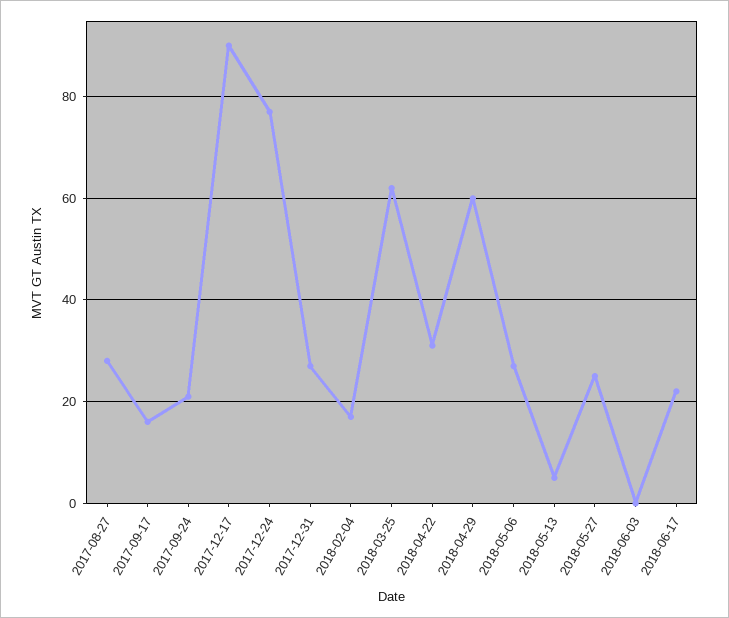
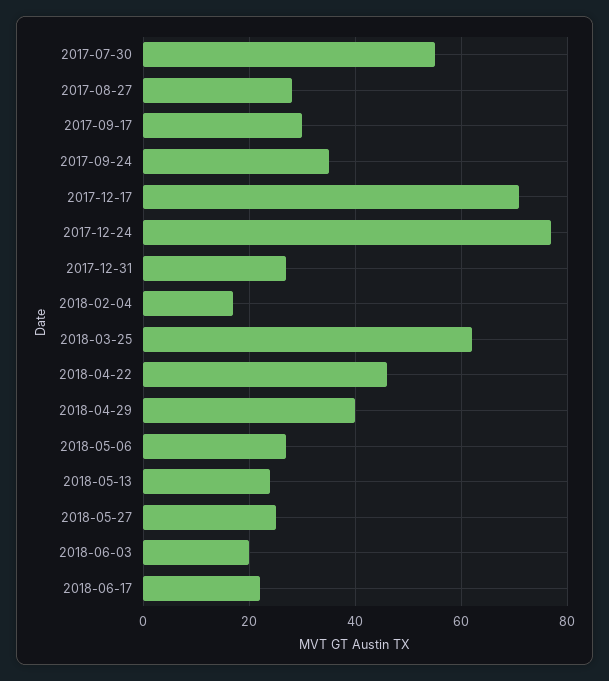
2017-09-17: 15 -> 30
2017-09-24: 20 -> 35
2017-12-17: 90 -> 70
2018-04-22: 30 -> 45
2018-04-29: 60 -> 40
2018-05-13: 5 -> 25
2018-06-03: 0 -> 20
2017-07-30: none -> 55

